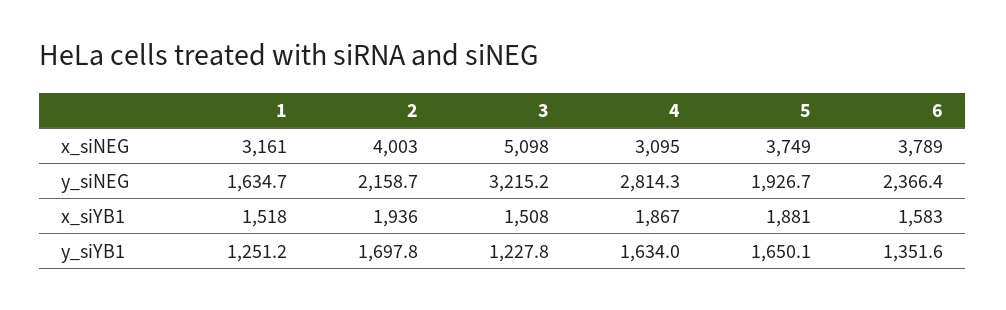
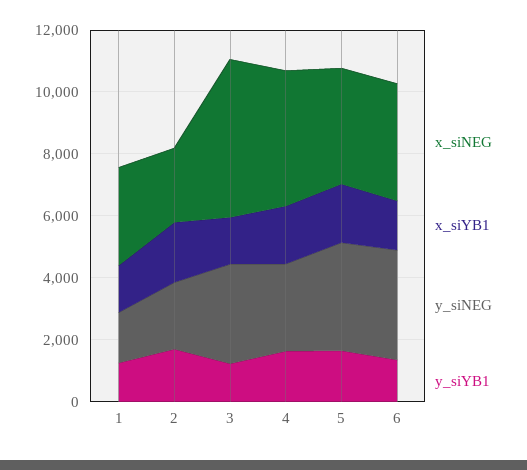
x_siNEG, 2: 4003 -> 2500
x_siNEG, 4: 3095 -> 4500
y_siNEG, 5: 1926.7 -> 3500
y_siNEG, 6: 2366.4 -> 3500

